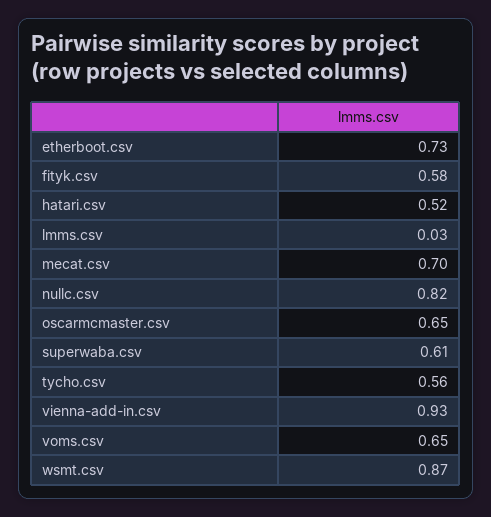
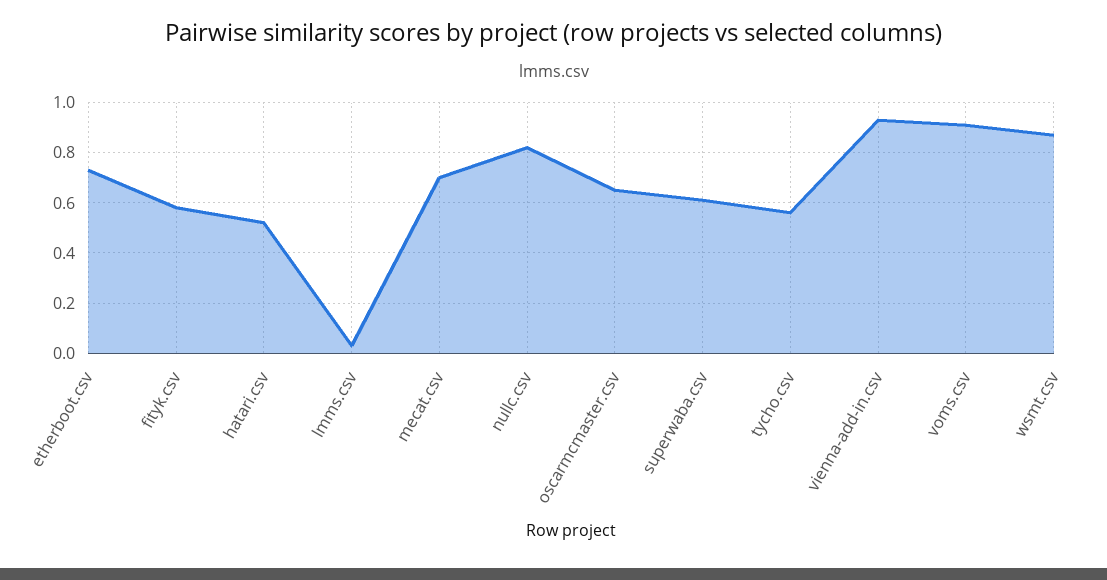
voms.csv: 0.65 -> 0.9

